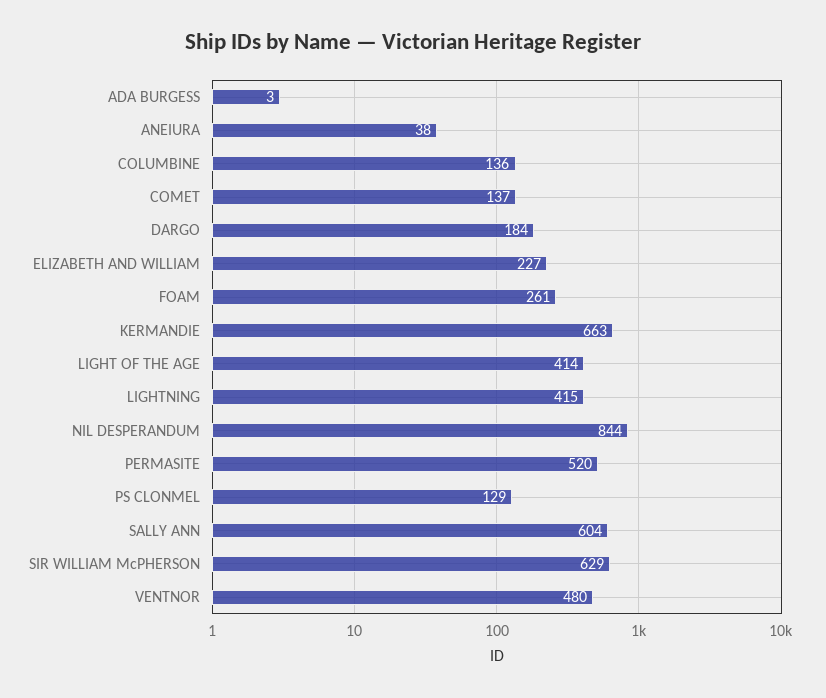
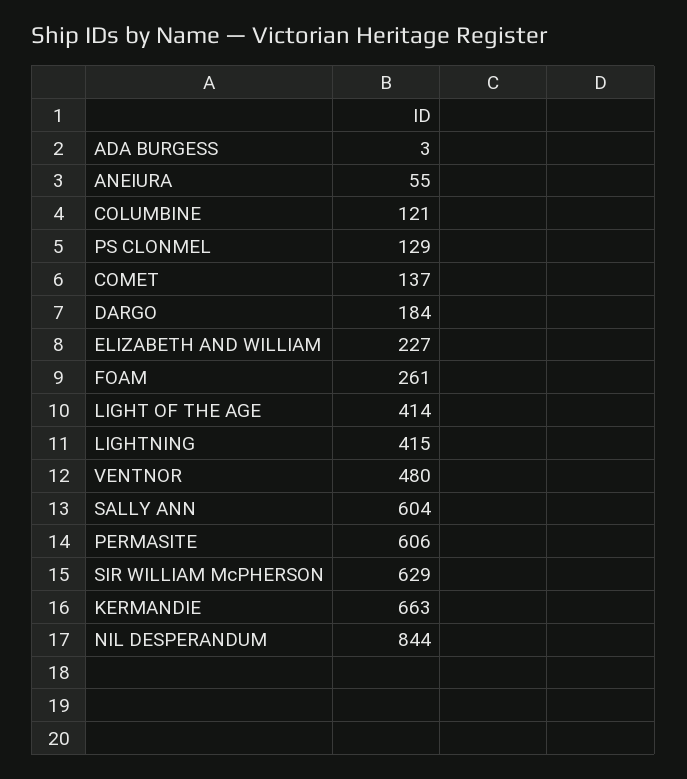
ANEIURA: 38 -> 55
COLUMBINE: 136 -> 121
PERMASITE: 520 -> 606

